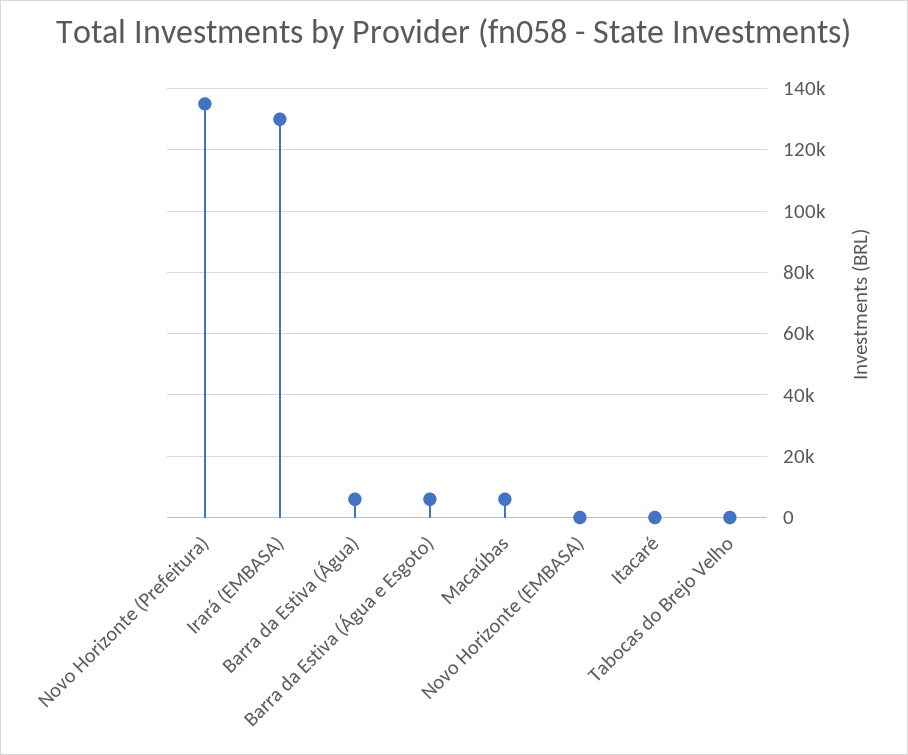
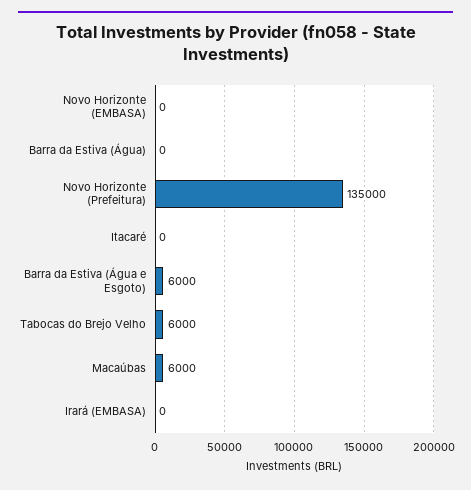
Irará (EMBASA): 130000 -> 0
Barra da Estiva (Água): 6000 -> 0
Tabocas do Brejo Velho: 0 -> 6000

